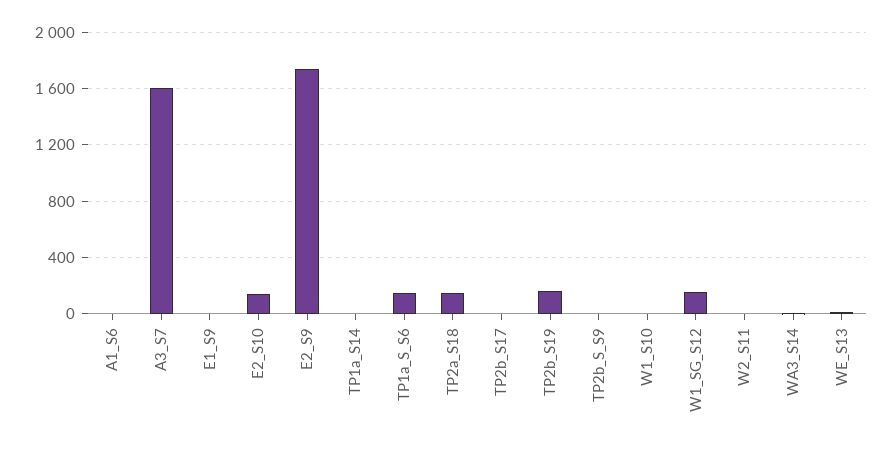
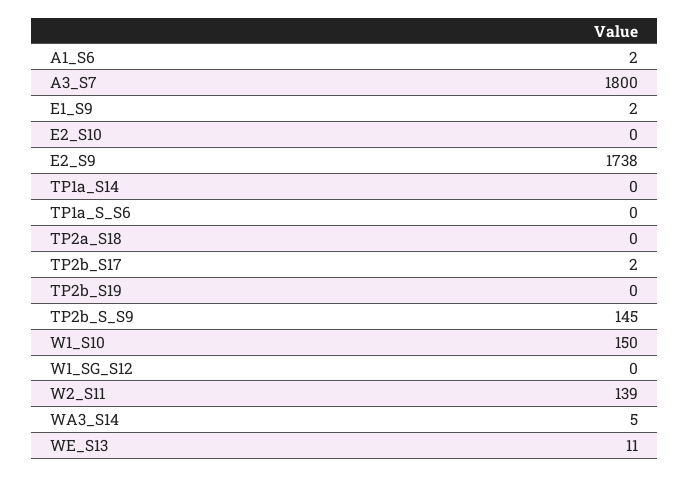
A3_S7: 1600 -> 1800
E2_S10: 150 -> 0
TP1a_S_S6: 150 -> 0
TP2a_S18: 150 -> 0
TP2b_S19: 150 -> 0
TP2b_S_S9: 0 -> 145
W1_S10: 0 -> 150
W1_SG_S12: 150 -> 0
W2_S11: 0 -> 139

